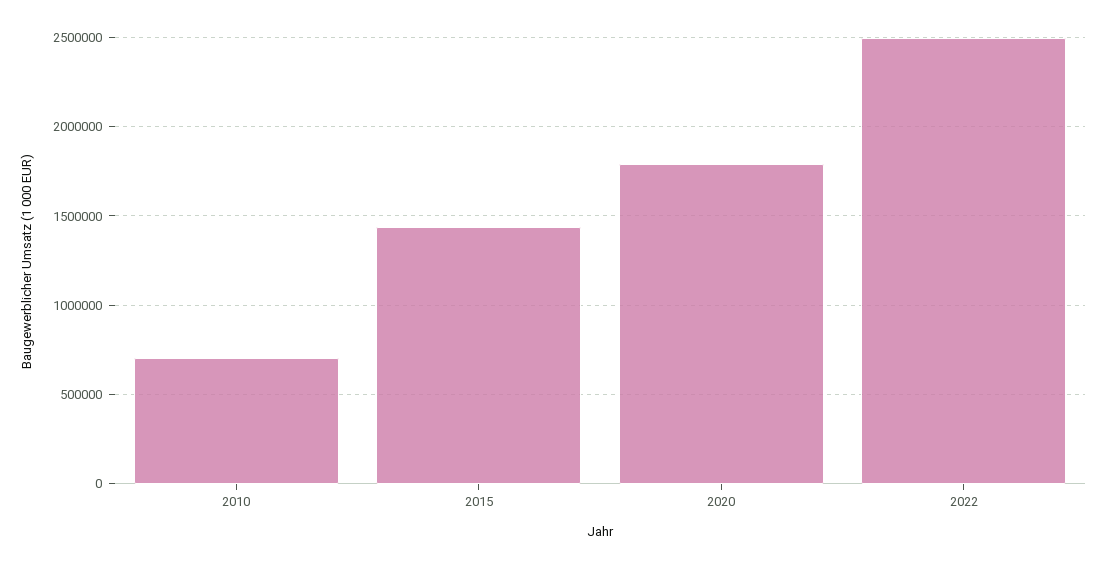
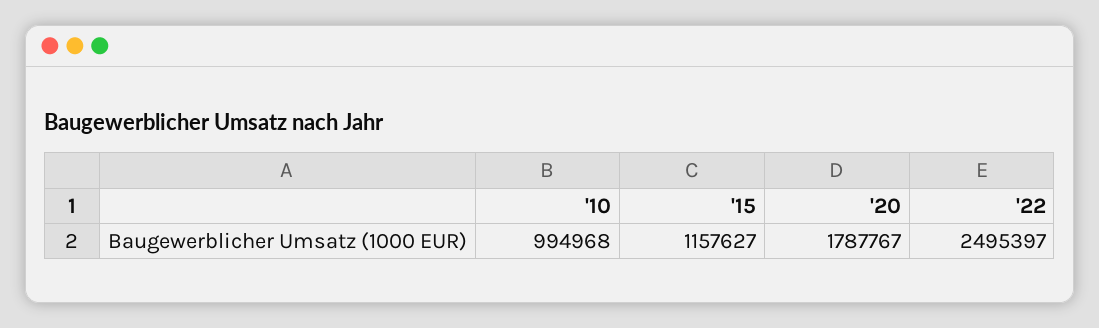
2010: 700000 -> 994968
2015: 1450000 -> 1157627

